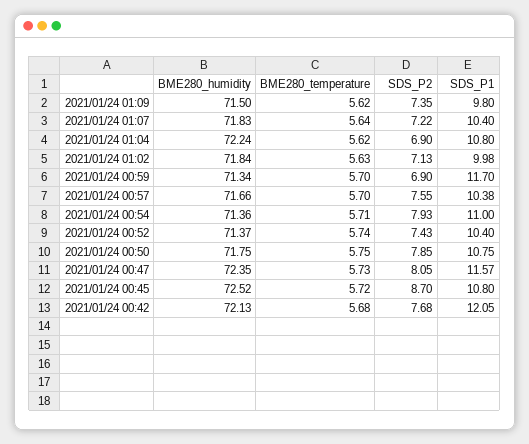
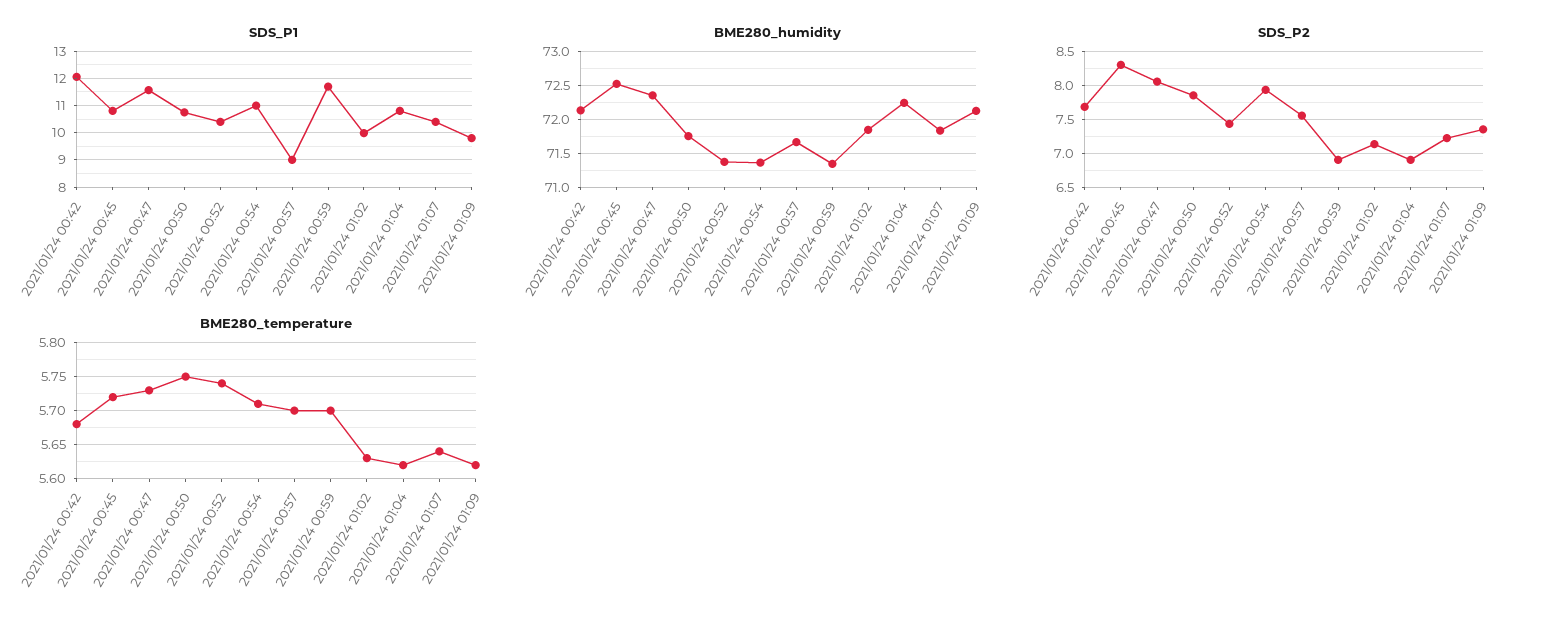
BME280_humidity, 2021/01/24 01:09: 71.5 -> 72.1
SDS_P1, 2021/01/24 00:57: 10.38 -> 9
SDS_P2, 2021/01/24 00:45: 8.7 -> 8.3

